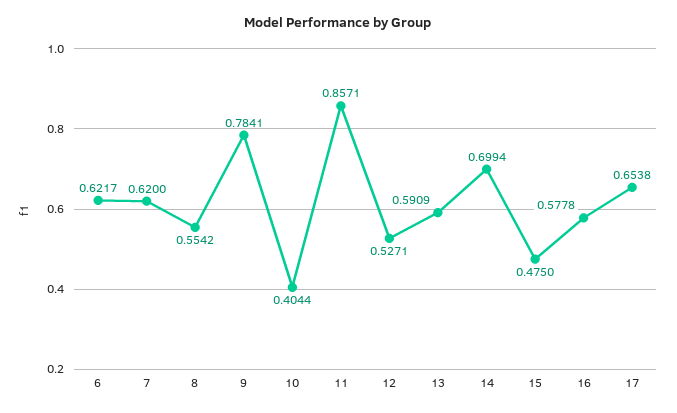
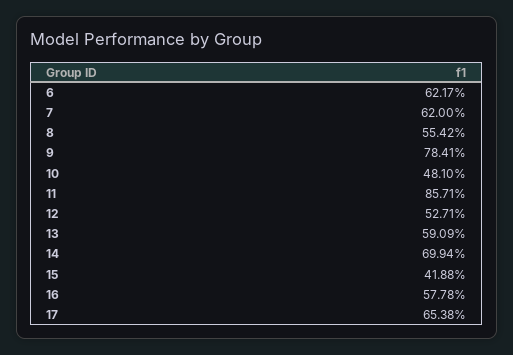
10: 0.4044 -> 0.481
15: 0.475 -> 0.4188

